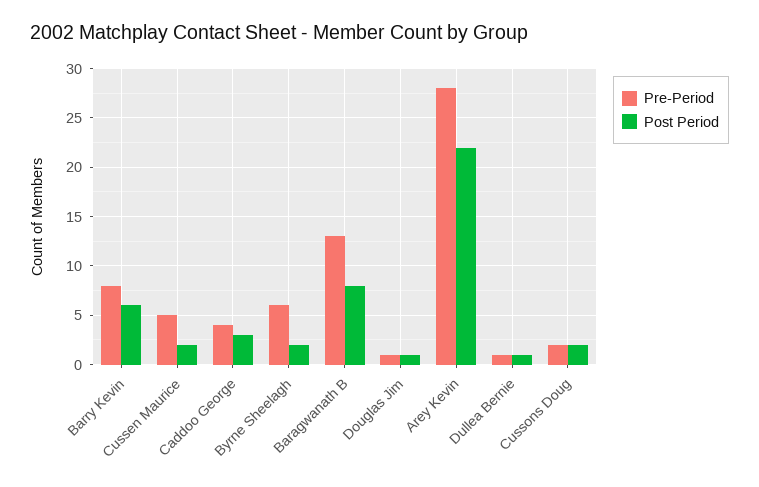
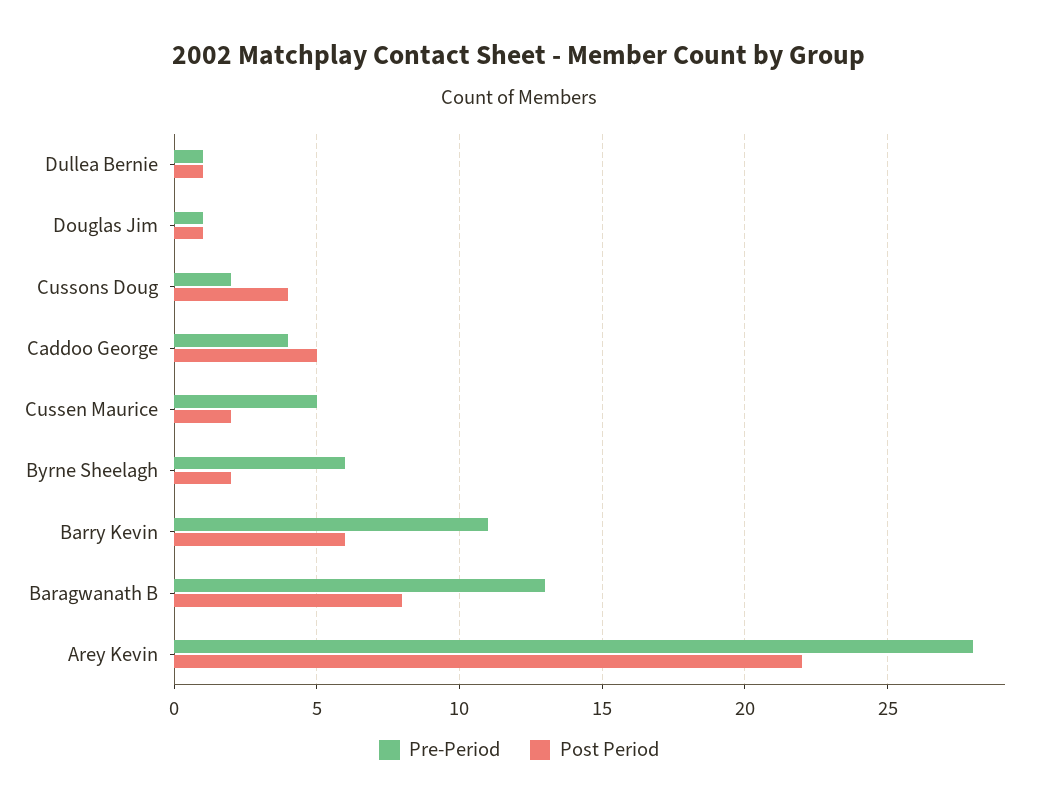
Pre-Period, Barry Kevin: 8 -> 11
Post Period, Caddoo George: 3 -> 5
Post Period, Cussons Doug: 2 -> 4

